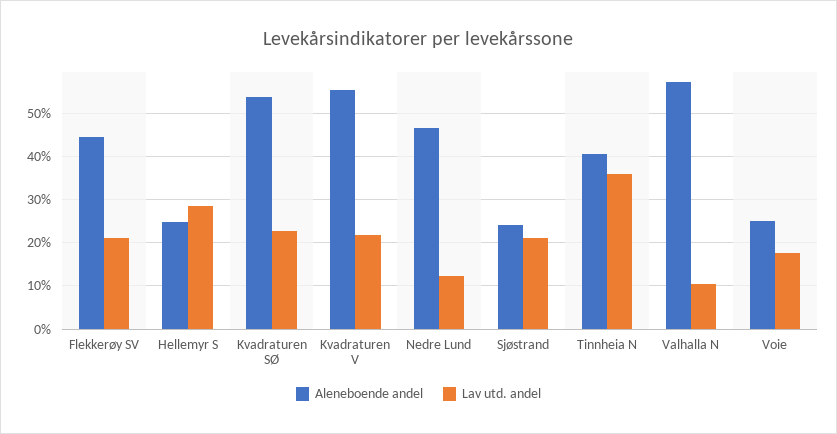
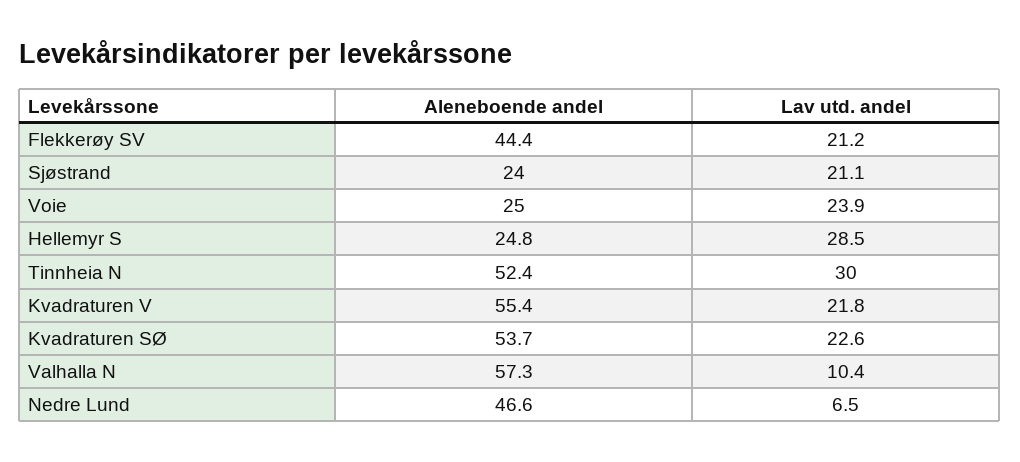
Lav utd. andel, Nedre Lund: 12 -> 6.5
Aleneboende andel, Tinnheia N: 40 -> 52.4
Lav utd. andel, Tinnheia N: 36 -> 30
Lav utd. andel, Voie: 18 -> 23.9

